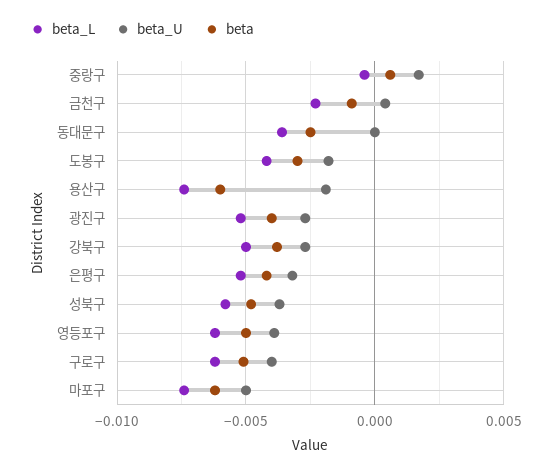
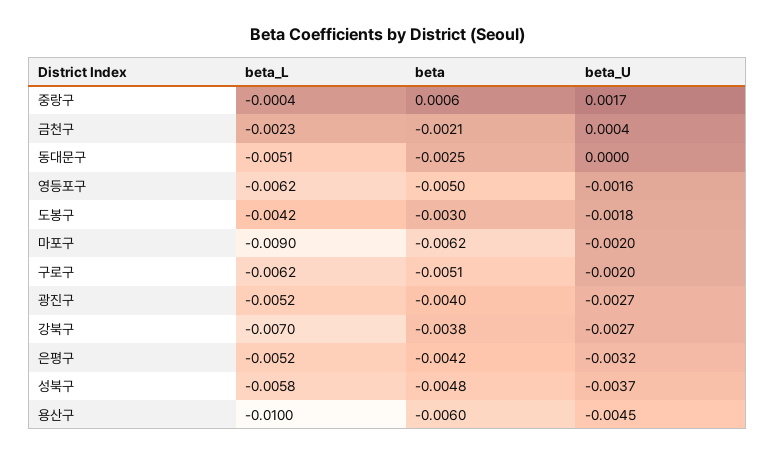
beta, 금천구: -0.001 -> -0.0021
beta_L, 동대문구: -0.0035 -> -0.0051
beta_L, 용산구: -0.0075 -> -0.01
beta_U, 용산구: -0.002 -> -0.0045
beta_L, 강북구: -0.005 -> -0.007
beta_U, 영등포구: -0.004 -> -0.0016
beta_U, 구로구: -0.004 -> -0.002
beta_L, 마포구: -0.0075 -> -0.009
beta_U, 마포구: -0.005 -> -0.002

